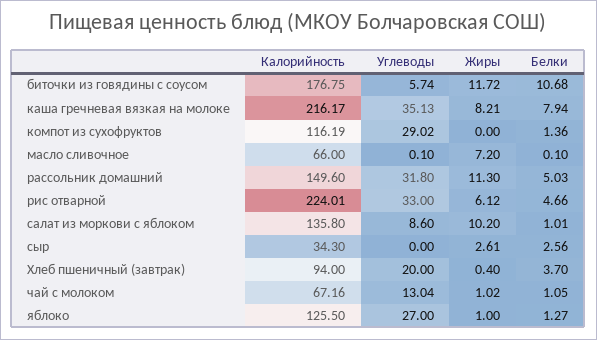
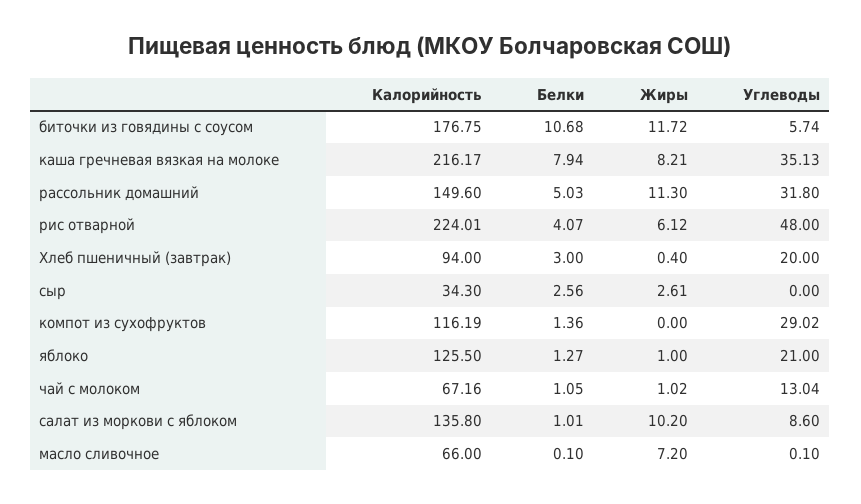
Углеводы, рис отварной: 33 -> 48
Белки, рис отварной: 4.66 -> 4.07
Белки, Хлеб пшеничный (завтрак): 3.7 -> 3
Углеводы, яблоко: 27 -> 21

